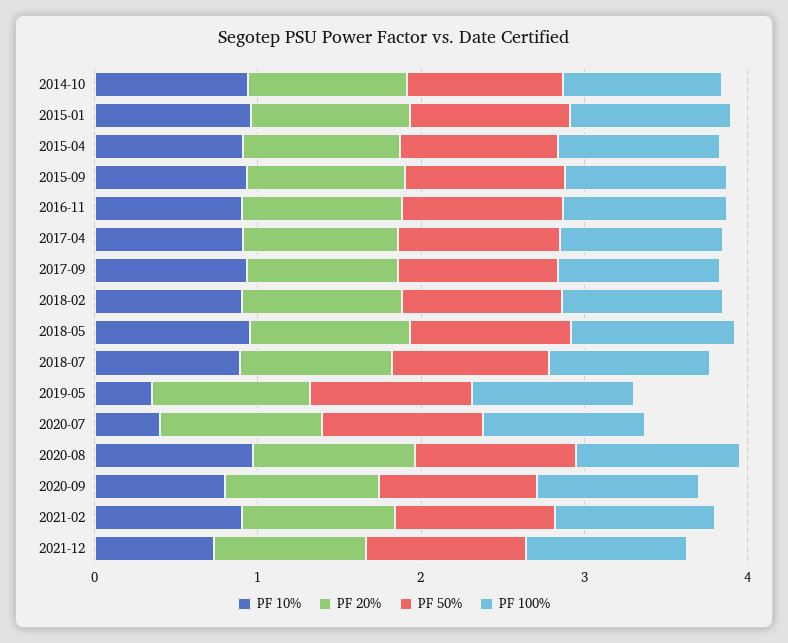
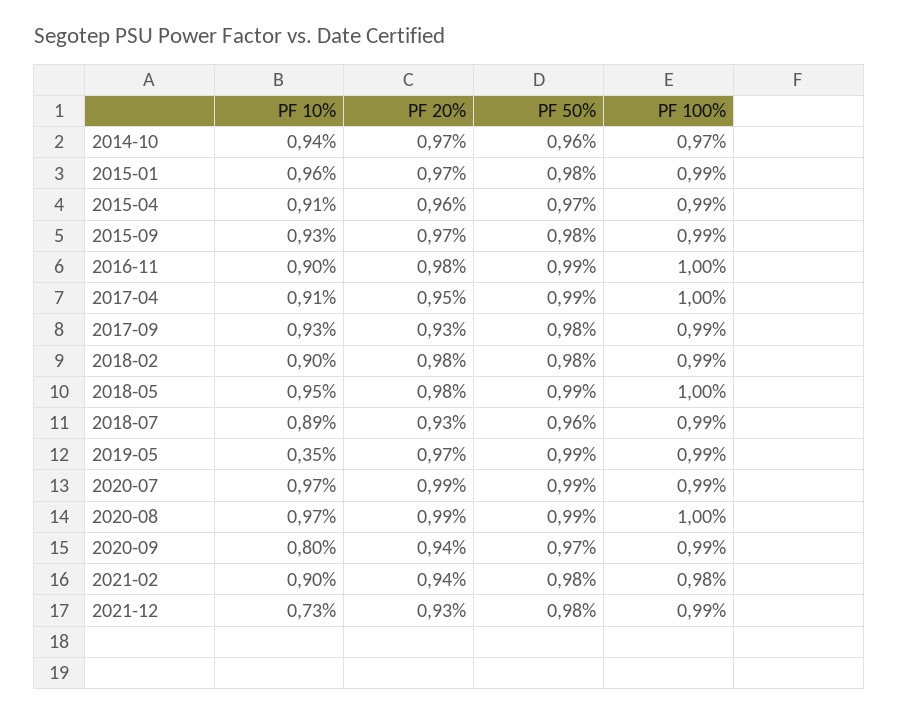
PF 10%, 2020-07: 0.4 -> 0.97

